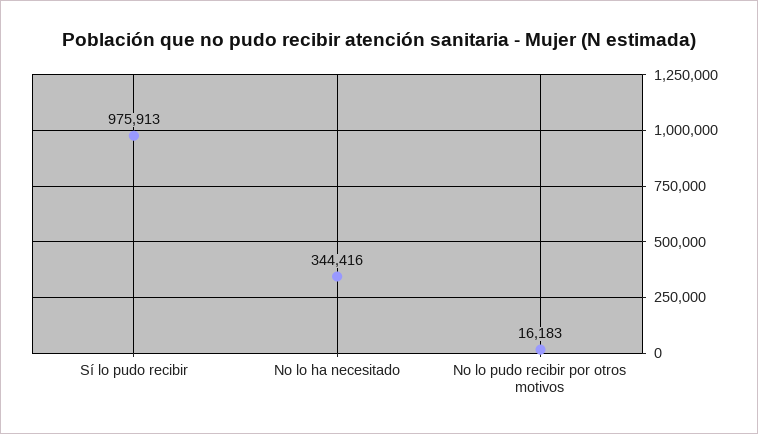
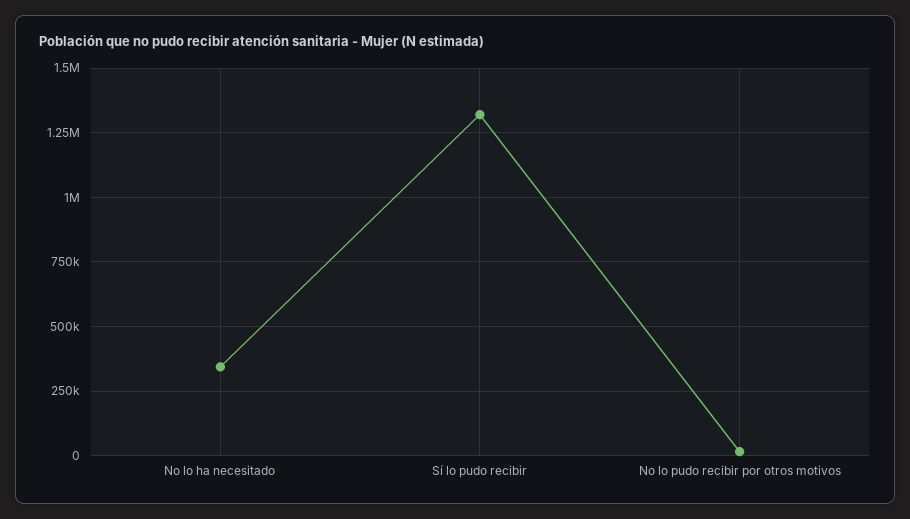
Sí lo pudo recibir: 975913 -> 1325000

